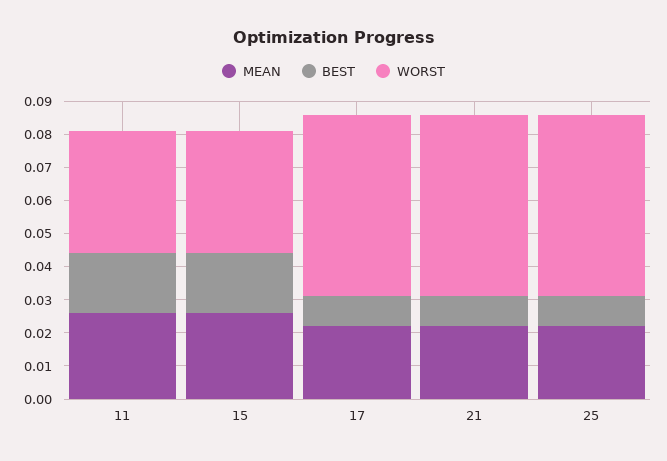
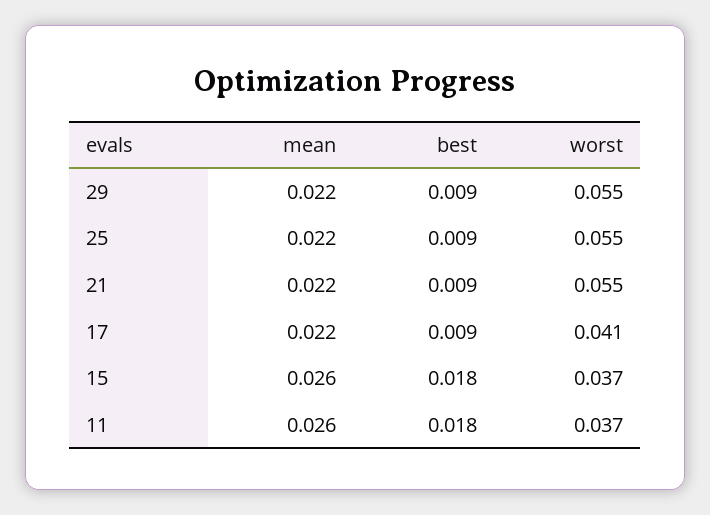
WORST, 17: 0.055 -> 0.041
MEAN, 29: none -> 0.022
BEST, 29: none -> 0.009
WORST, 29: none -> 0.055

